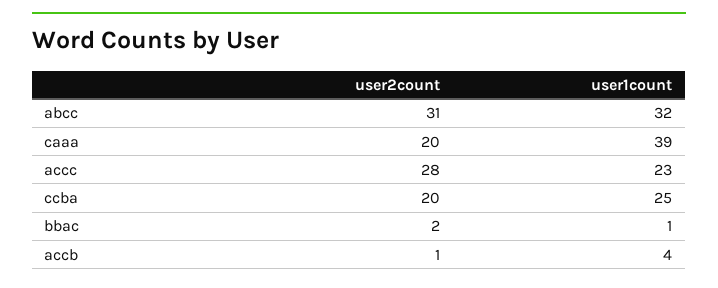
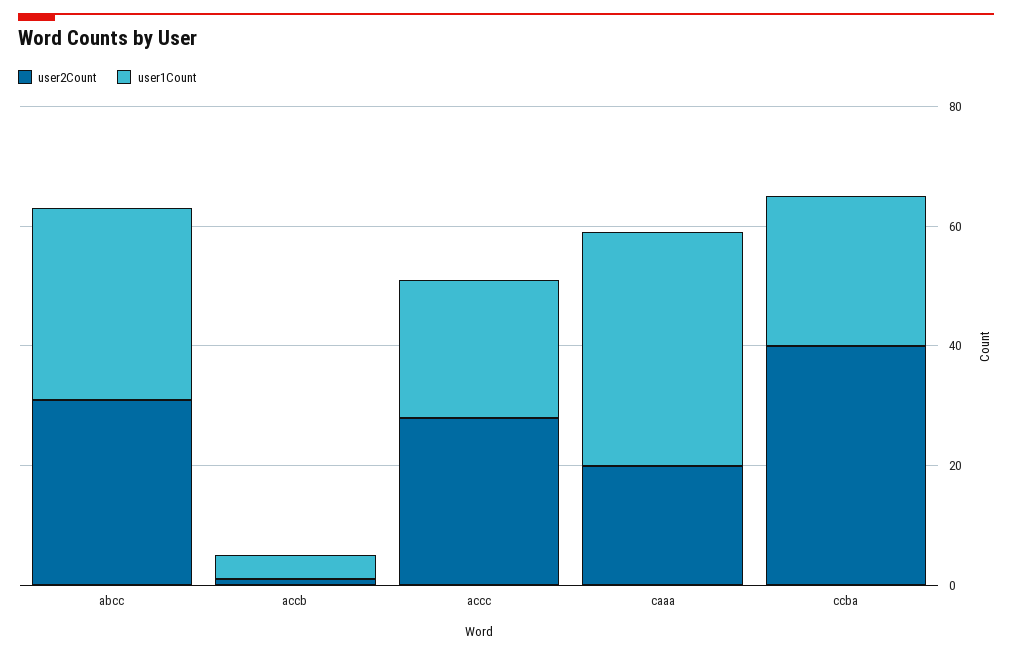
user2count, ccba: 20 -> 40
user2count, bbac: 2 -> none
user1count, bbac: 1 -> none

